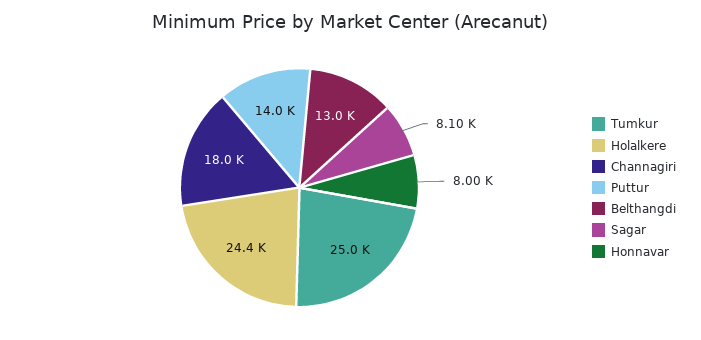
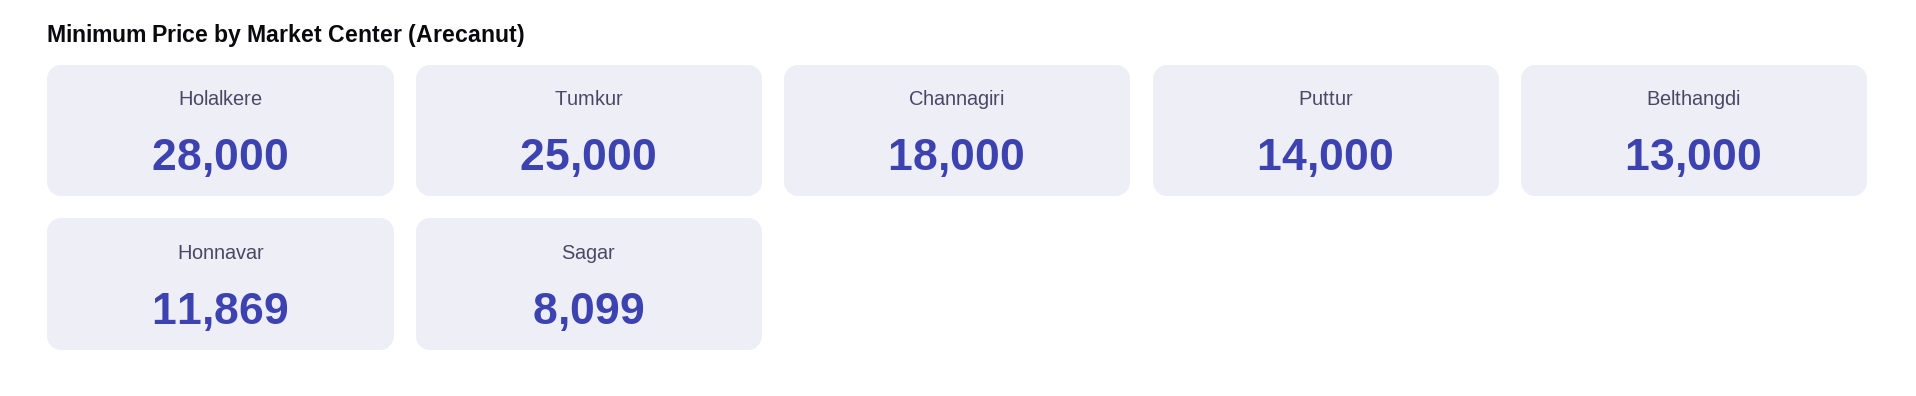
Holalkere: 24400 -> 28000
Honnavar: 8000 -> 11869

